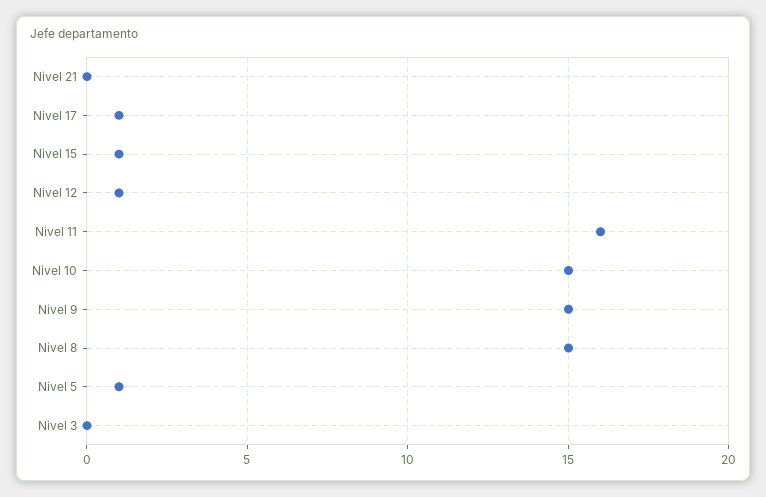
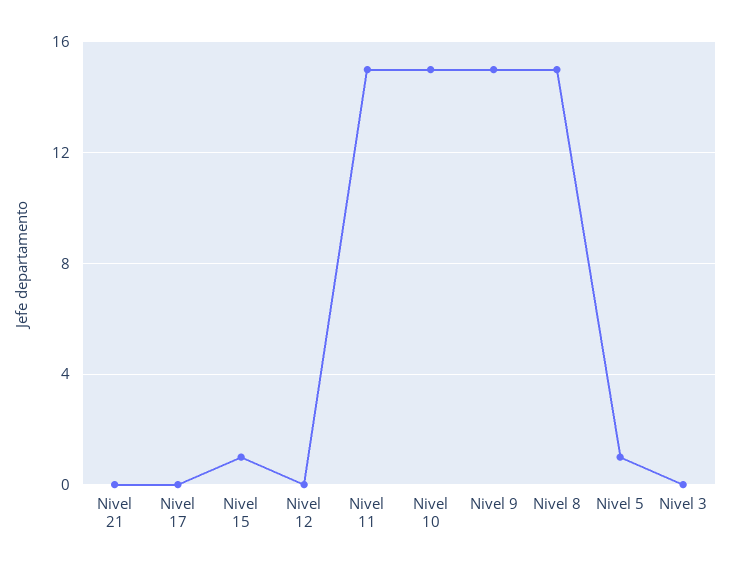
Nivel 17: 1 -> 0
Nivel 12: 1 -> 0
Nivel 11: 16 -> 15

